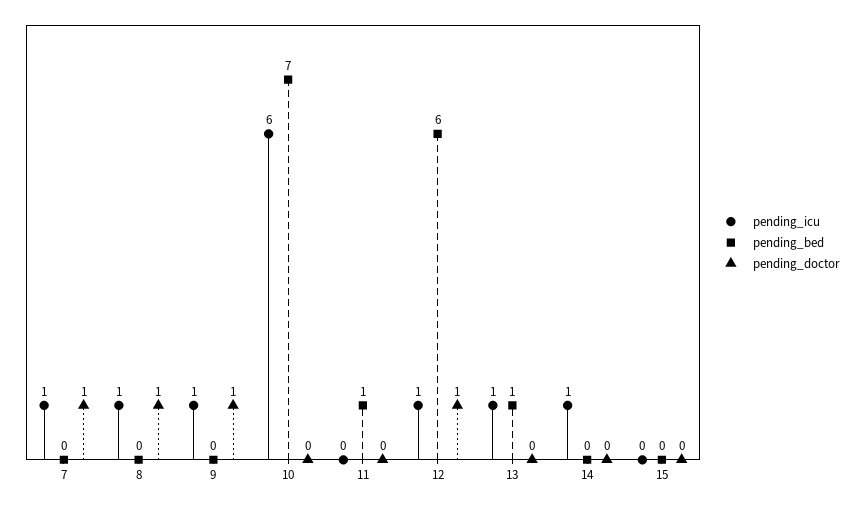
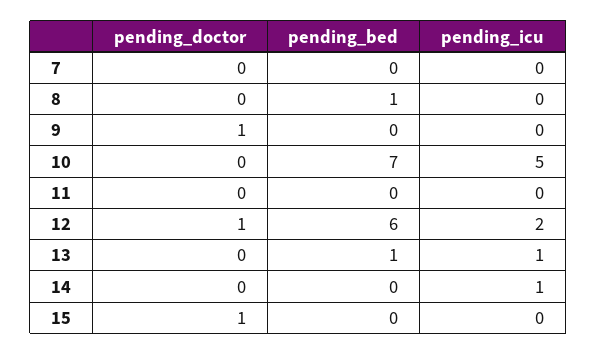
pending_icu, 7: 1 -> 0
pending_doctor, 7: 1 -> 0
pending_icu, 8: 1 -> 0
pending_bed, 8: 0 -> 1
pending_doctor, 8: 1 -> 0
pending_icu, 9: 1 -> 0
pending_icu, 10: 6 -> 5
pending_bed, 11: 1 -> 0
pending_icu, 12: 1 -> 2
pending_doctor, 15: 0 -> 1

